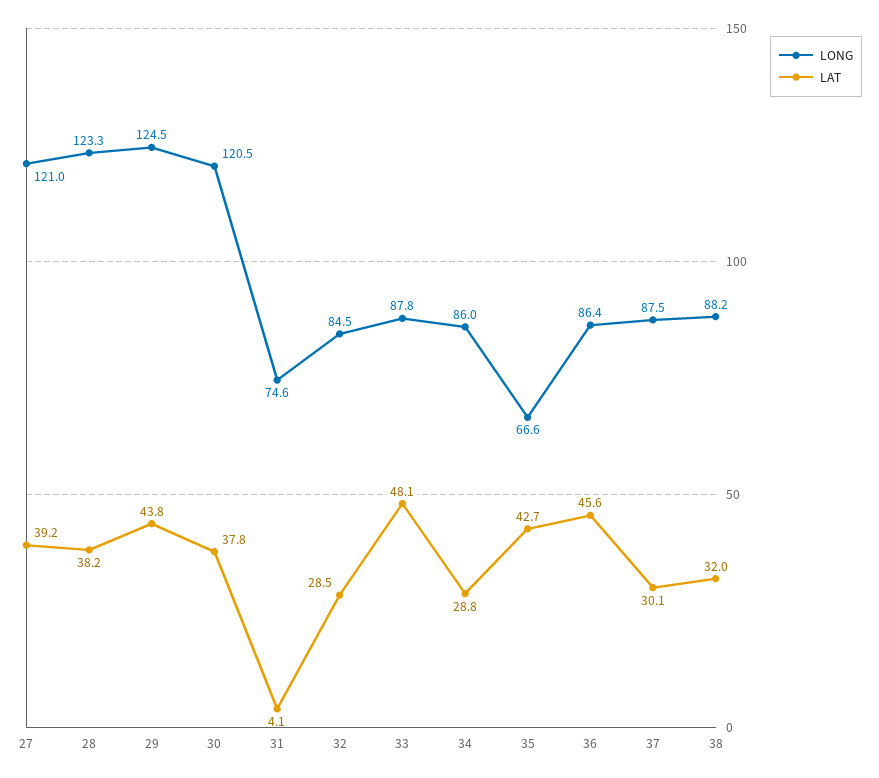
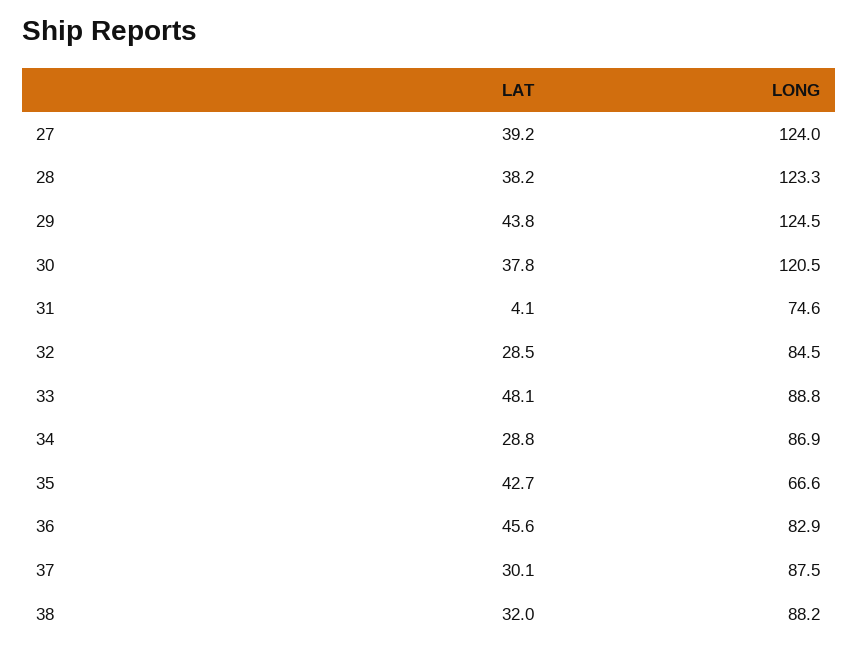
LONG, 27: 121 -> 124
LONG, 33: 87.8 -> 88.8
LONG, 34: 86 -> 86.9
LONG, 36: 86.4 -> 82.9

